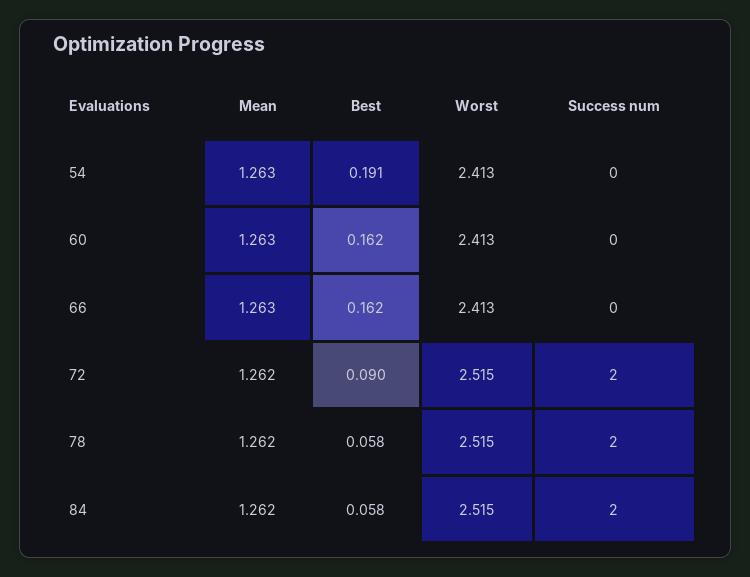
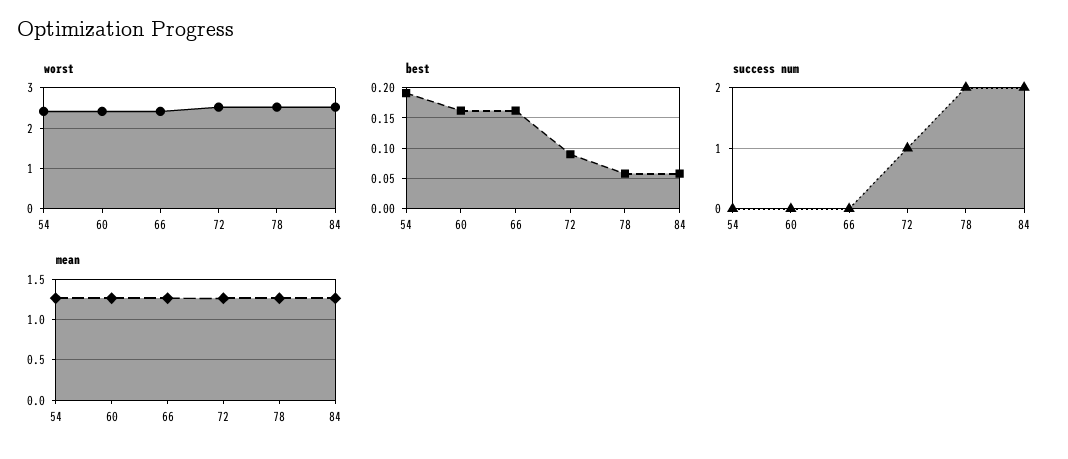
Success num, 72: 2 -> 1

